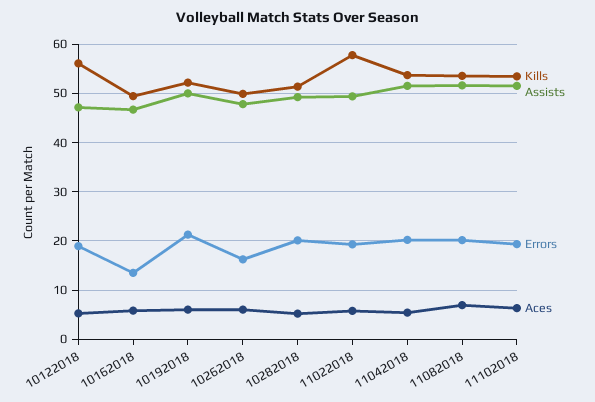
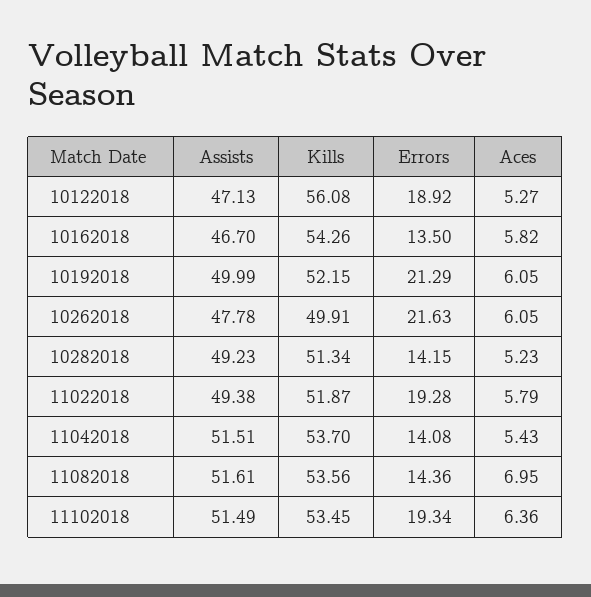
Kills, 10162018: 50 -> 54.26
Errors, 10262018: 16 -> 21.63
Errors, 10282018: 20 -> 14.15
Kills, 11022018: 58 -> 51.87
Errors, 11042018: 20 -> 14.08
Errors, 11082018: 20 -> 14.36

